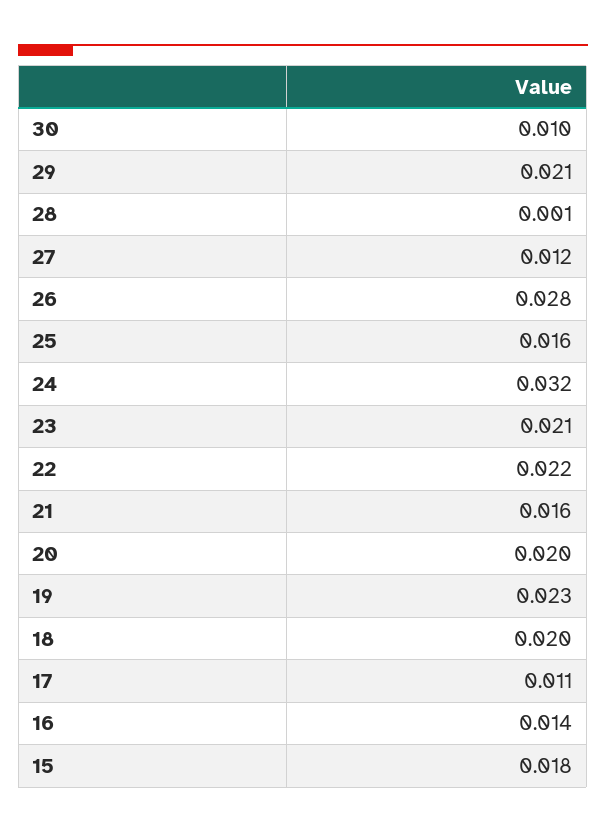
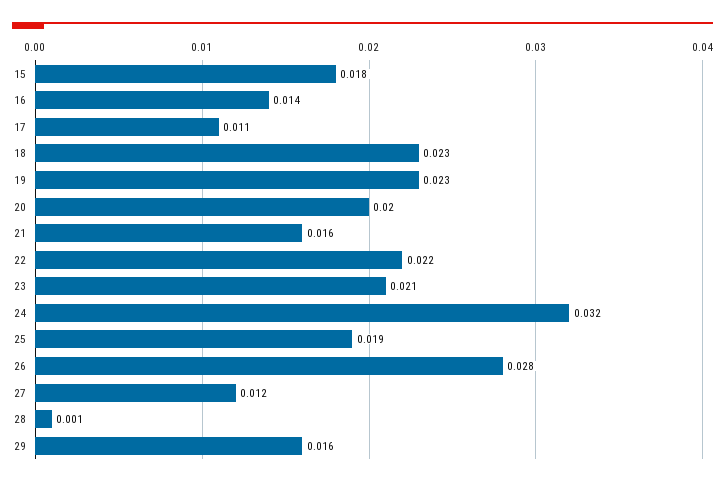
30: 0.01 -> none
29: 0.021 -> 0.016
25: 0.016 -> 0.019
18: 0.02 -> 0.023

